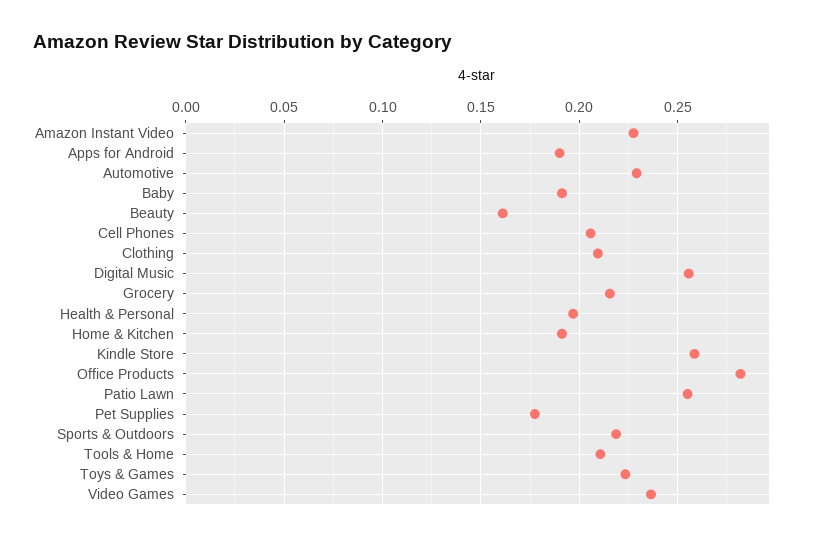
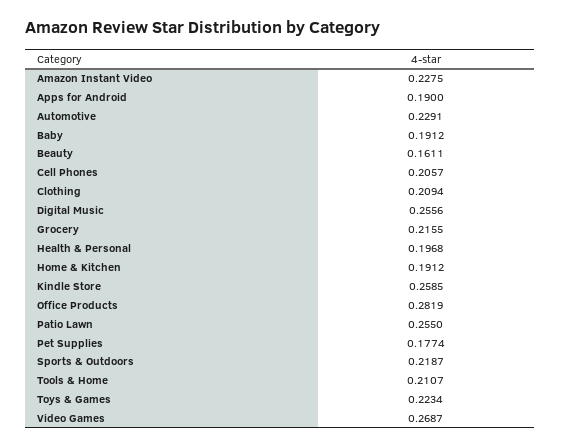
Video Games: 0.235 -> 0.2687

